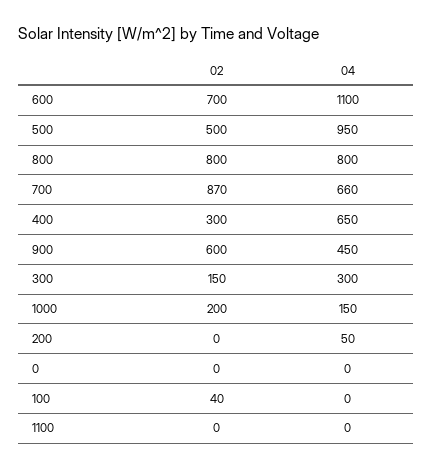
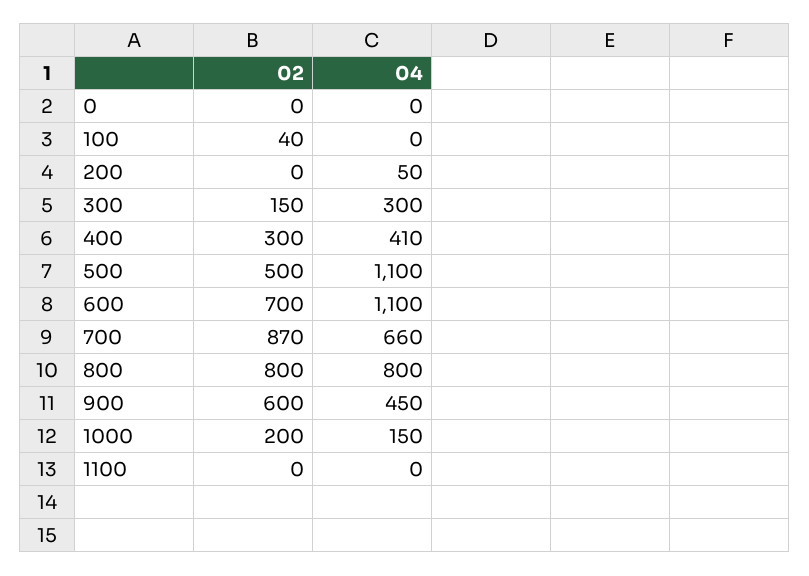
04, 500: 950 -> 1100
04, 400: 650 -> 410

